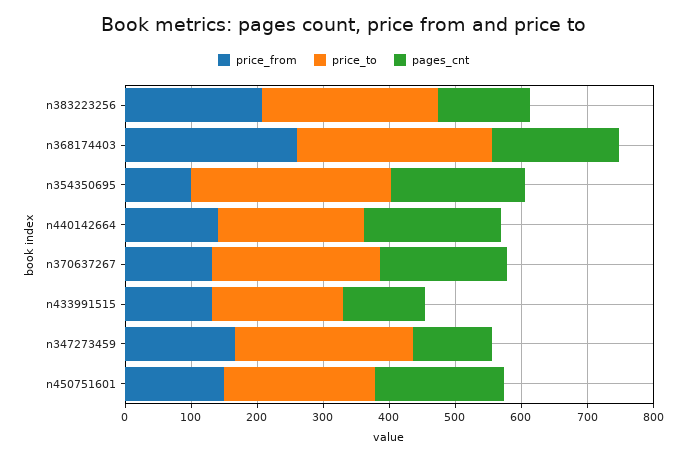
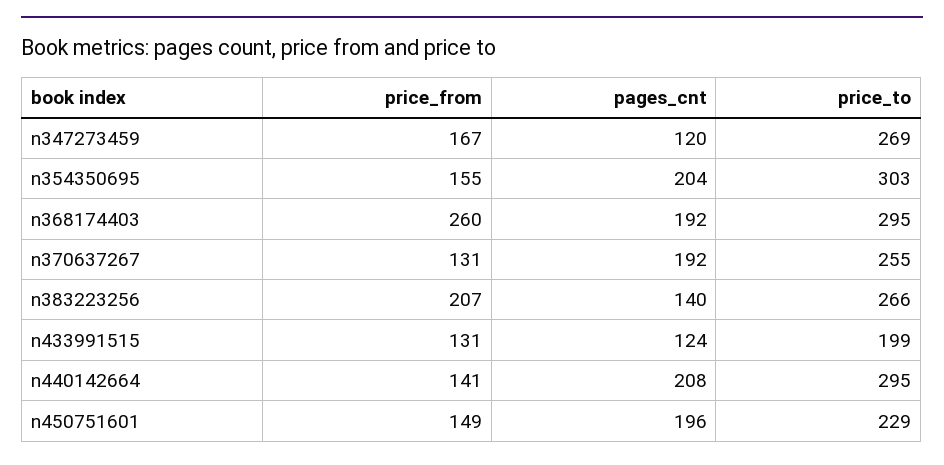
price_from, n354350695: 100 -> 155
price_to, n440142664: 220 -> 295

